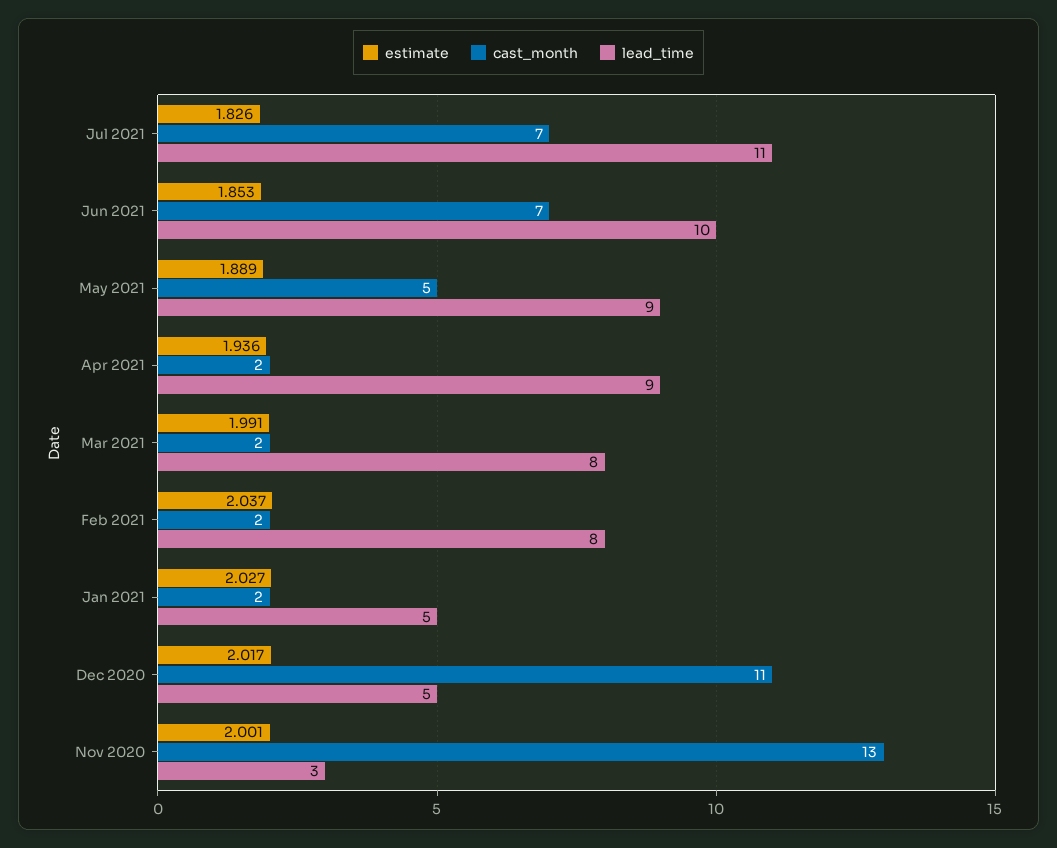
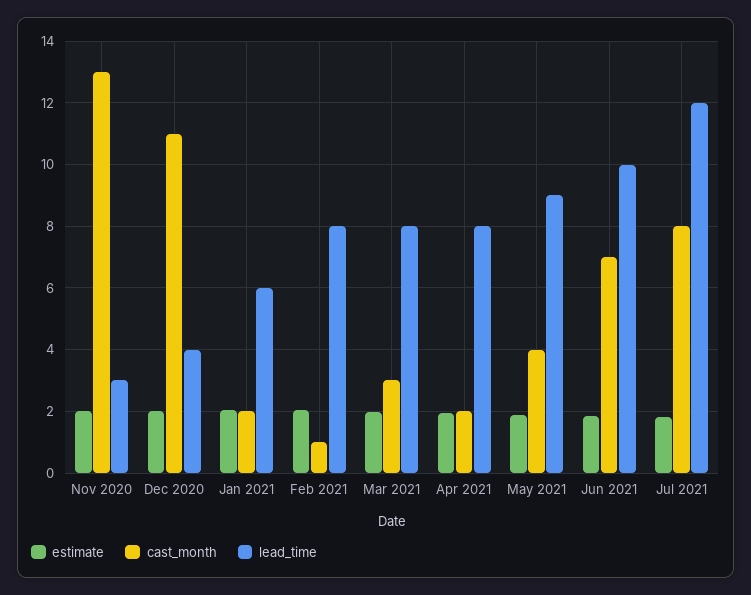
cast_month, Jul 2021: 7 -> 8
lead_time, Jul 2021: 11 -> 12
cast_month, May 2021: 5 -> 4
lead_time, Apr 2021: 9 -> 8
cast_month, Mar 2021: 2 -> 3
cast_month, Feb 2021: 2 -> 1
lead_time, Jan 2021: 5 -> 6
lead_time, Dec 2020: 5 -> 4

